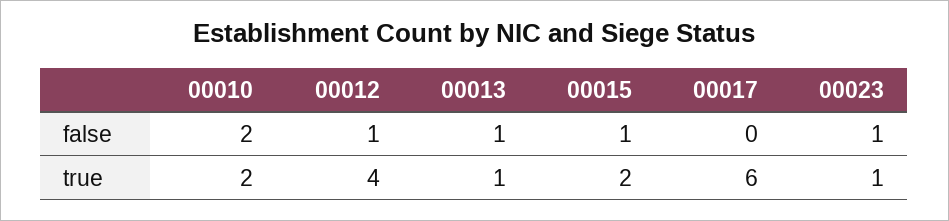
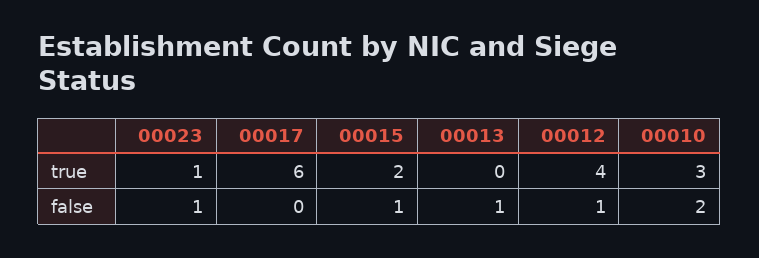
00010, true: 2 -> 3
00013, true: 1 -> 0

